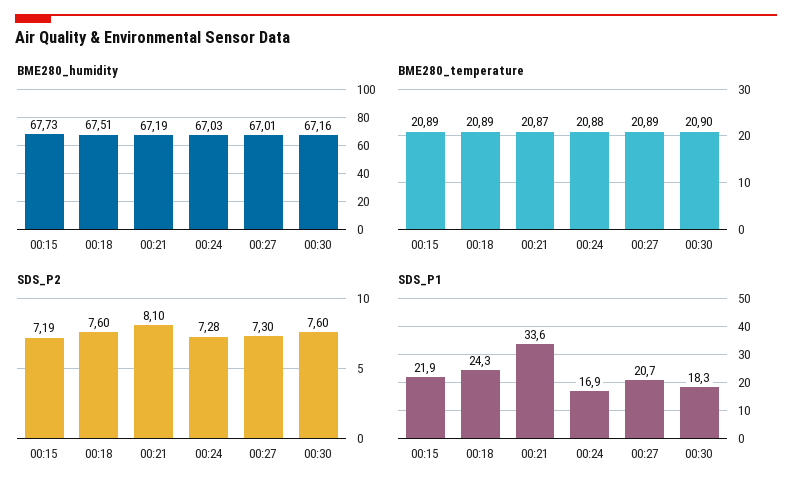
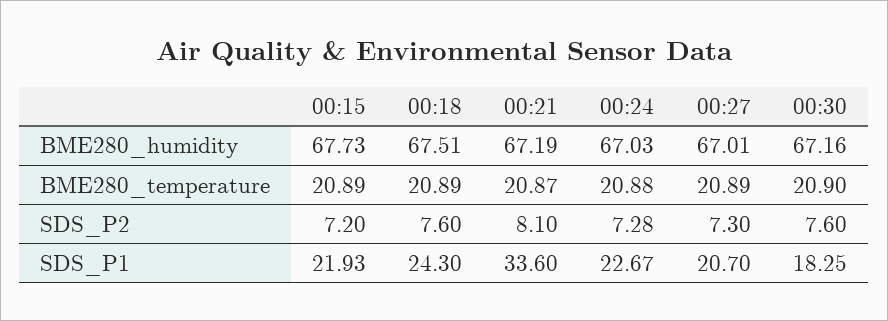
SDS_P2, 00:15: 7.19 -> 7.2
SDS_P1, 00:24: 16.9 -> 22.67

